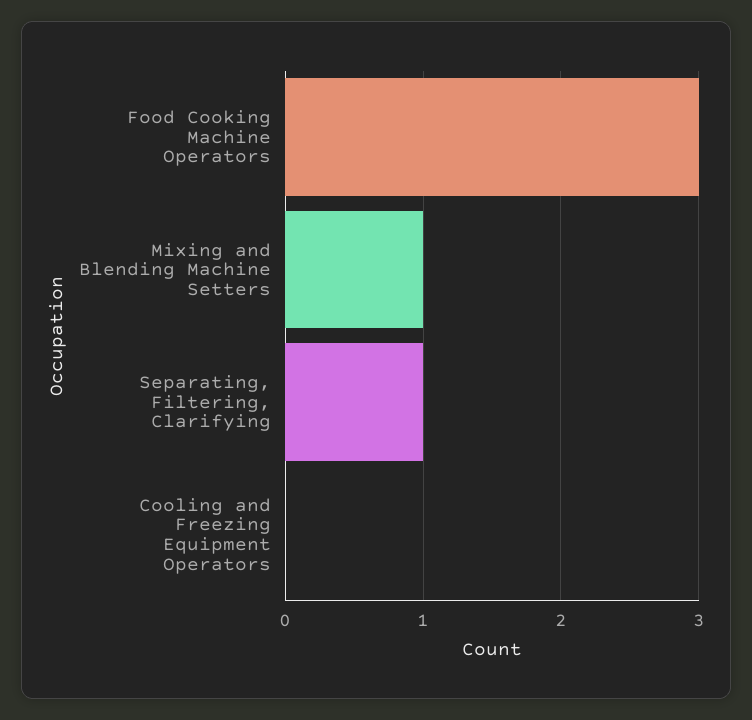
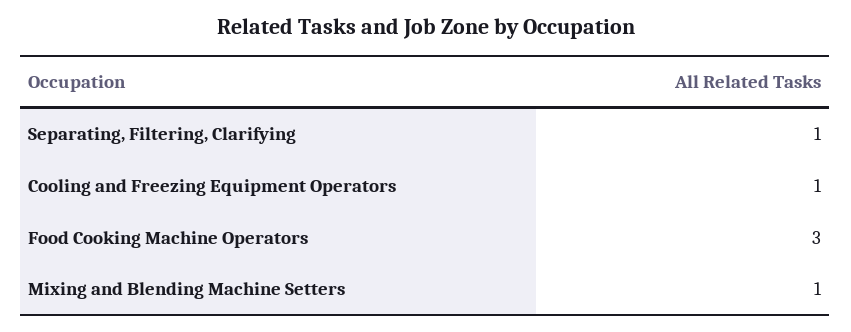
Cooling and Freezing Equipment Operators: 0 -> 1

